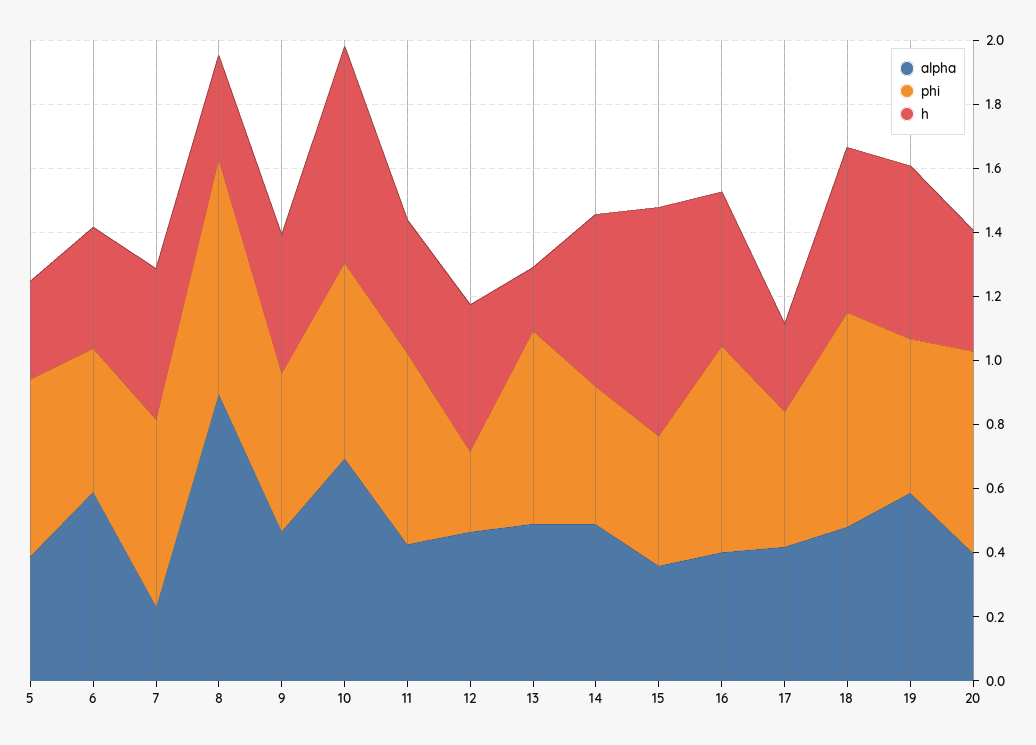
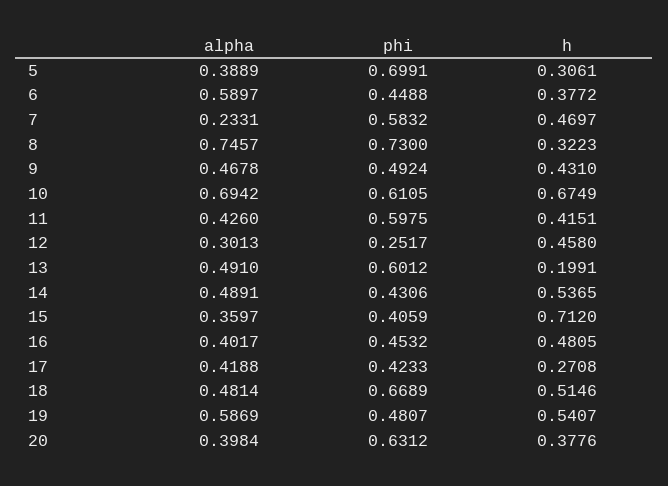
phi, 5: 0.55 -> 0.6991
alpha, 8: 0.9 -> 0.7457
alpha, 12: 0.45 -> 0.3013
phi, 16: 0.65 -> 0.4532

